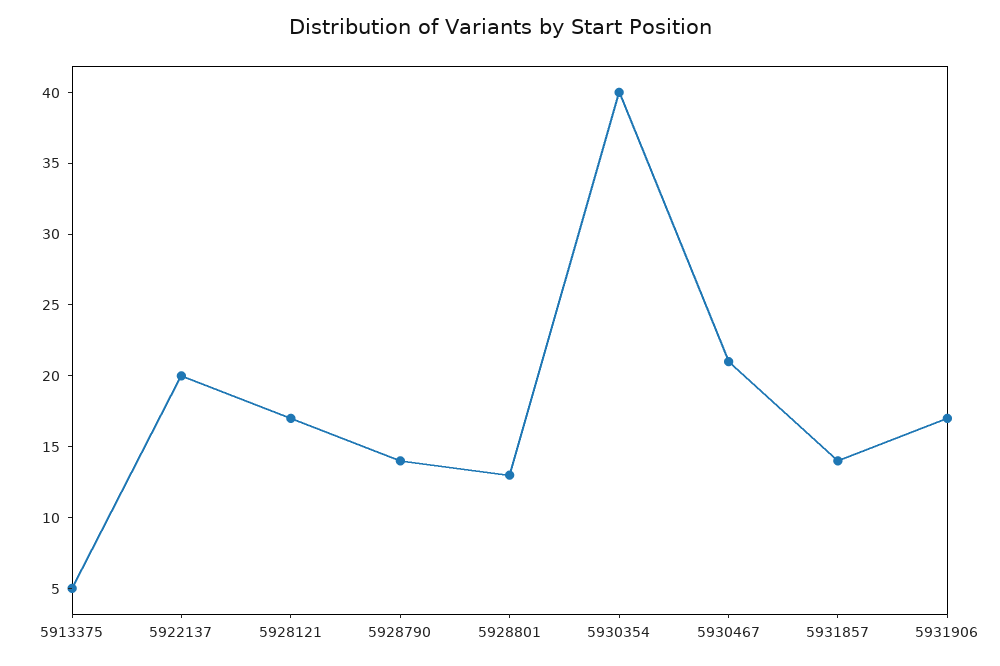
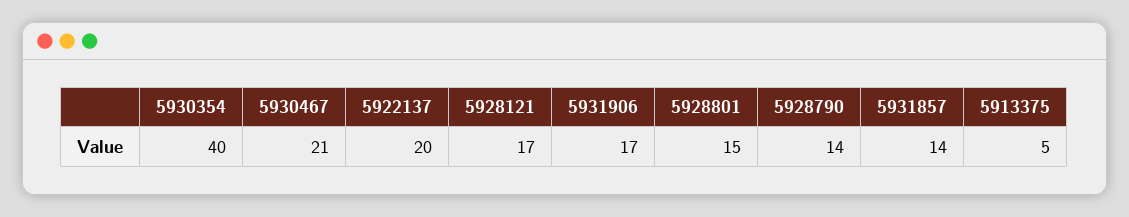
5928801: 13 -> 15

